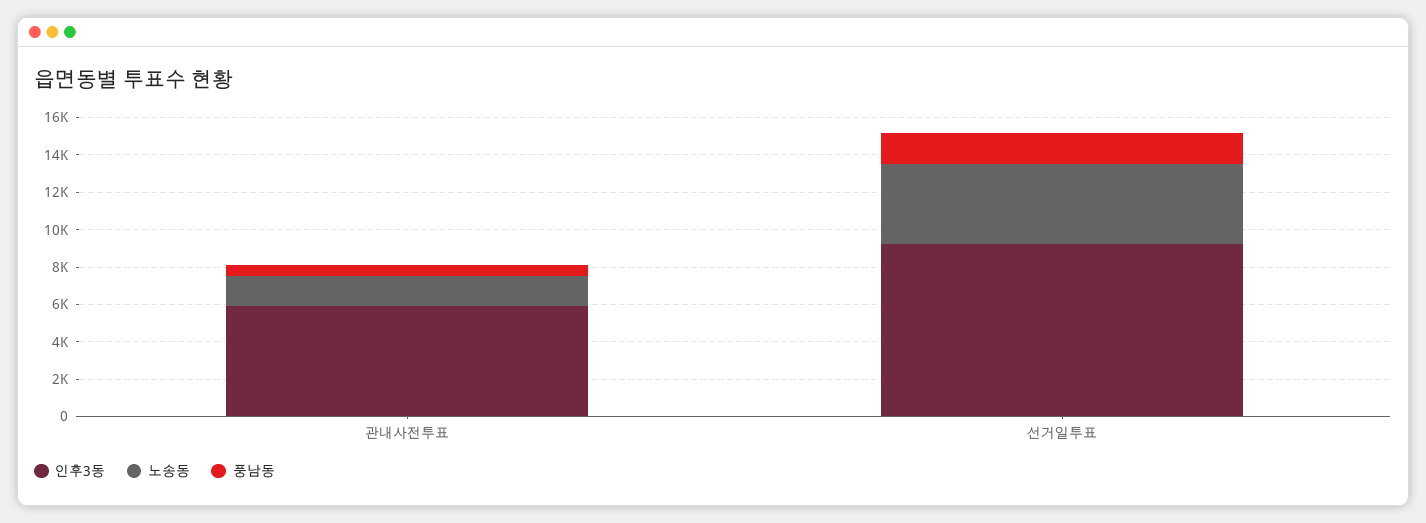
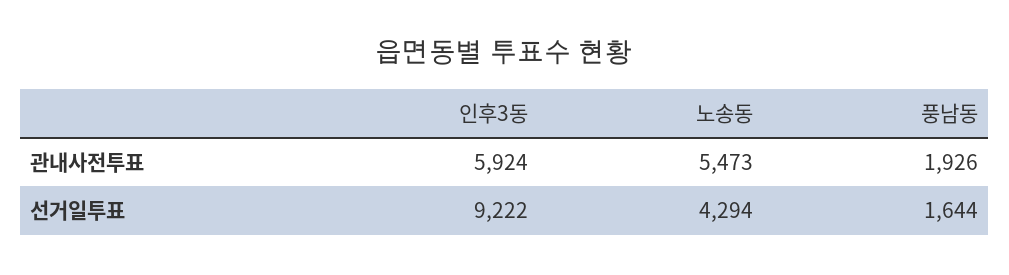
노송동, 관내사전투표: 1500 -> 5473
풍남동, 관내사전투표: 500 -> 1926

